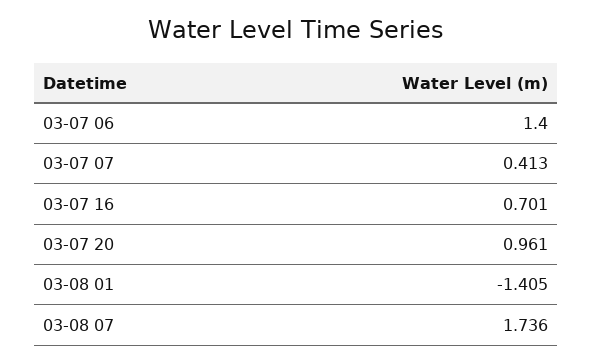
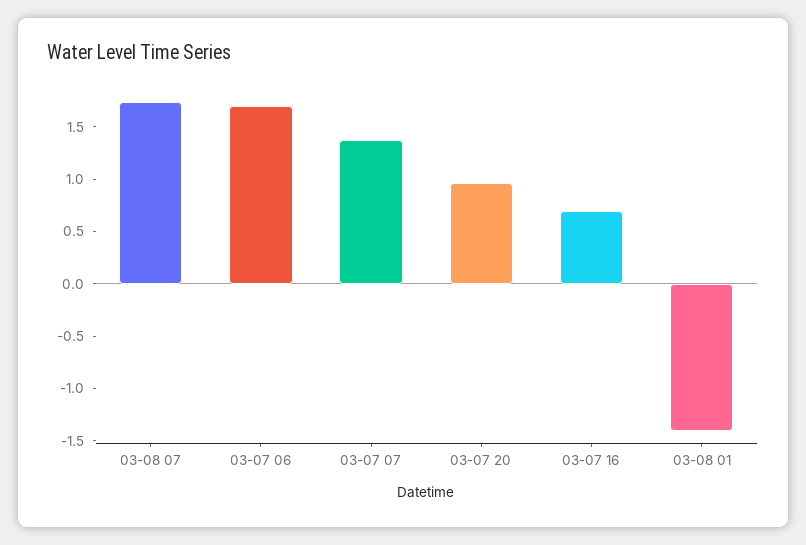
03-07 06: 1.4 -> 1.7
03-07 07: 0.413 -> 1.4

